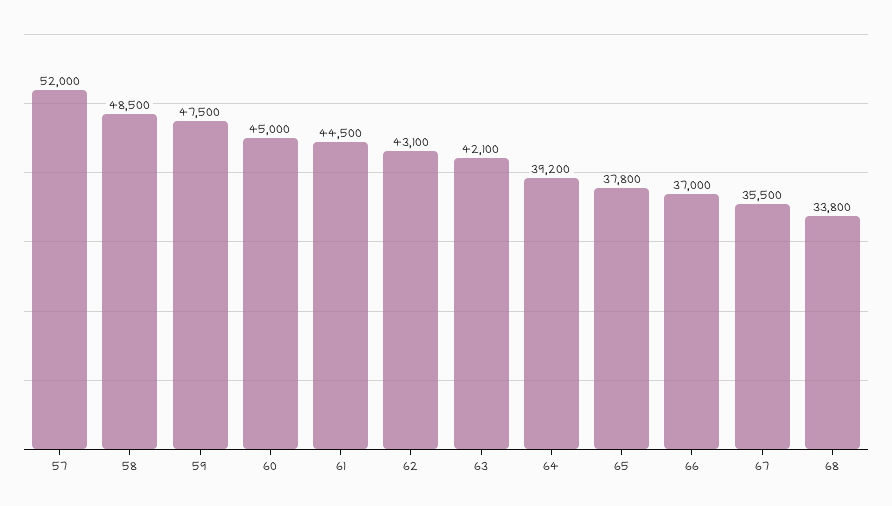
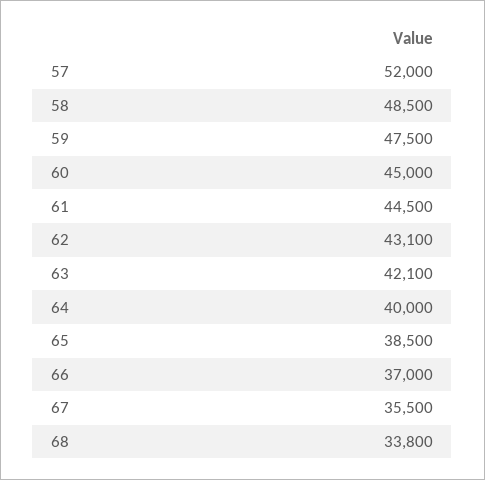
64: 39200 -> 40000
65: 37800 -> 38500

